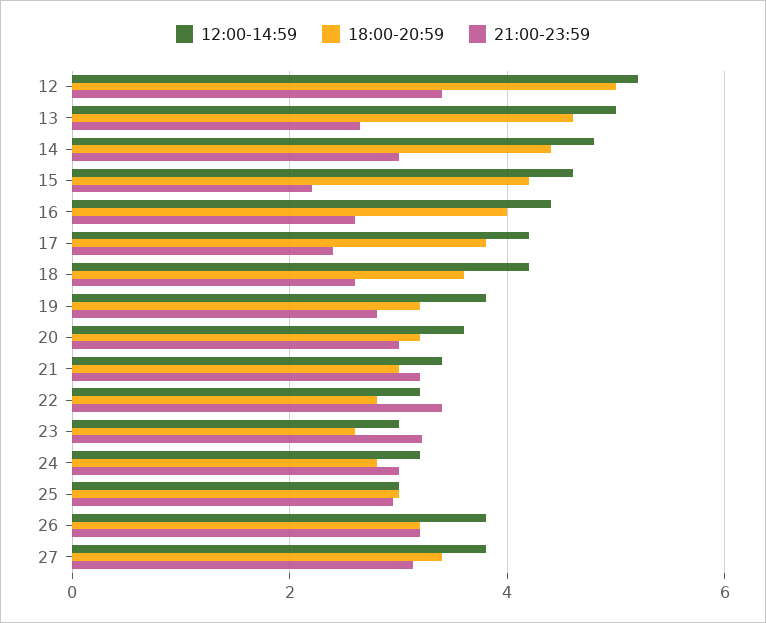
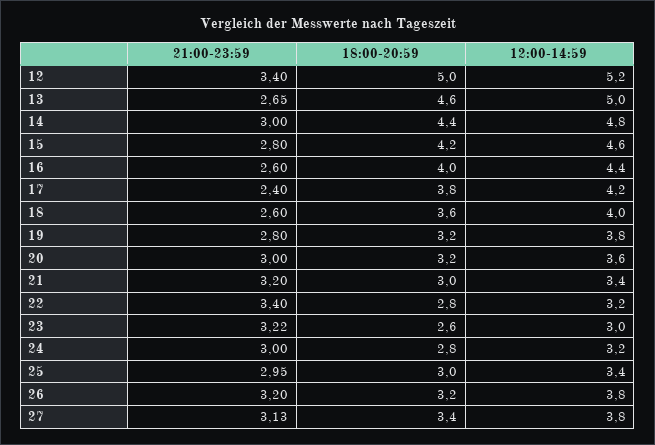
21:00-23:59, 15: 2.2 -> 2.8
12:00-14:59, 18: 4.2 -> 4
12:00-14:59, 25: 3 -> 3.4

